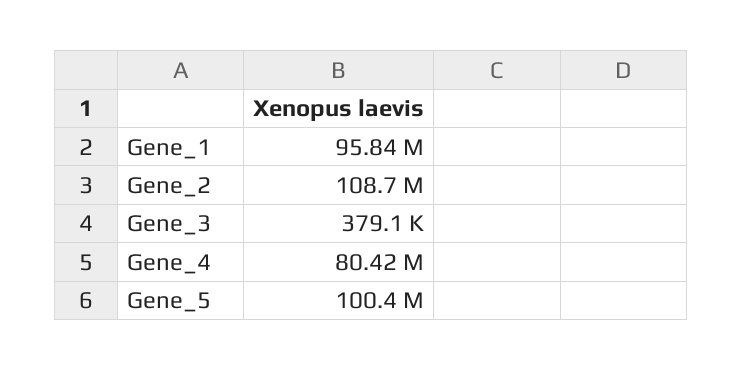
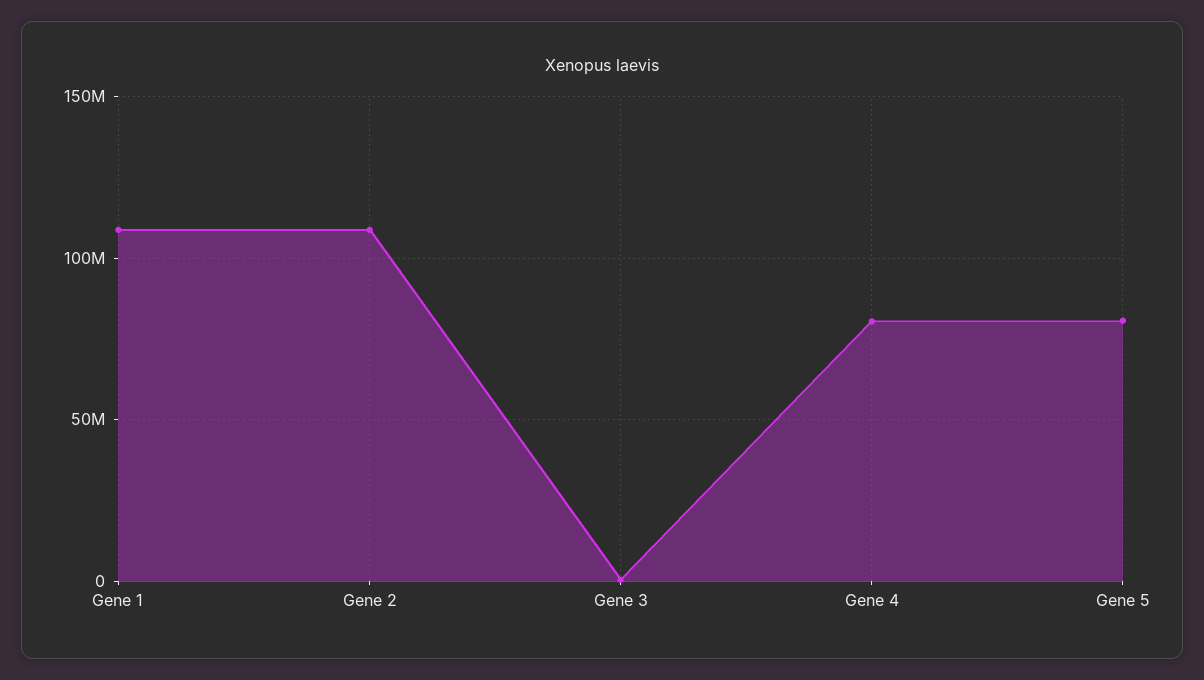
Gene_1: 95840000 -> 110000000
Gene_5: 100400000 -> 80000000

